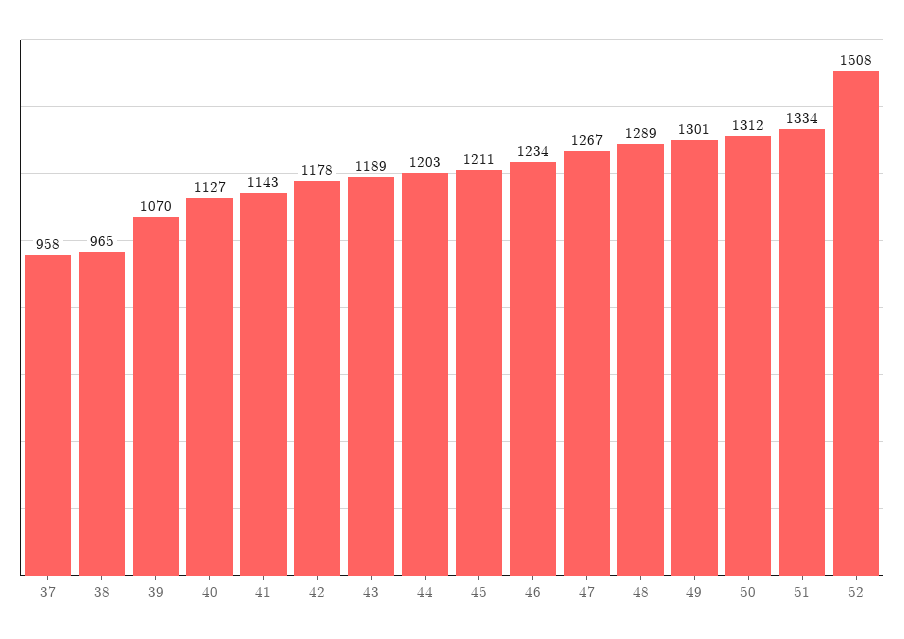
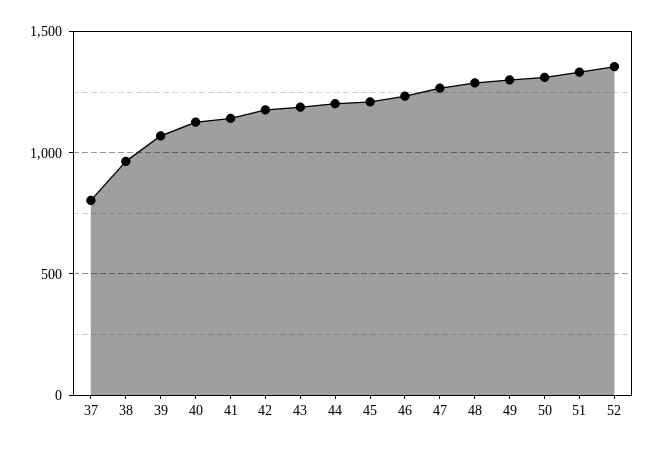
37: 958 -> 800
52: 1508 -> 1350

